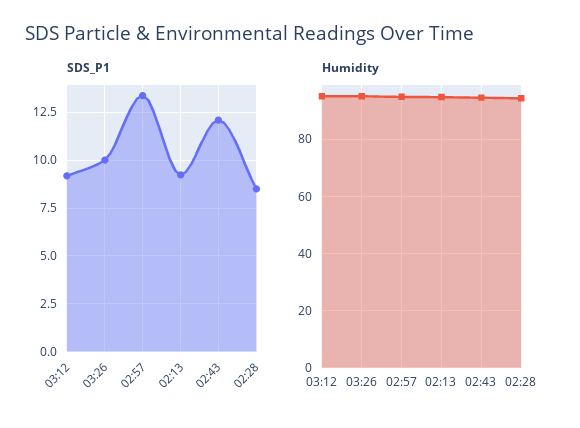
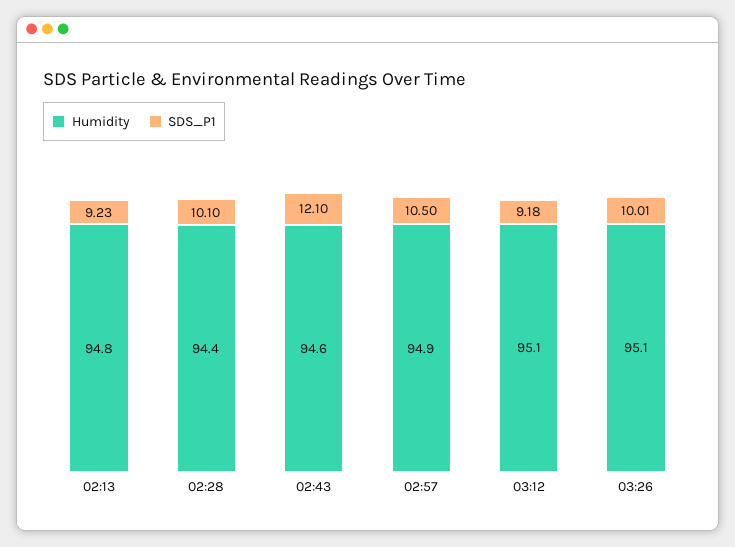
SDS_P1, 02:57: 13.5 -> 10.5
SDS_P1, 02:28: 8.5 -> 10.1

